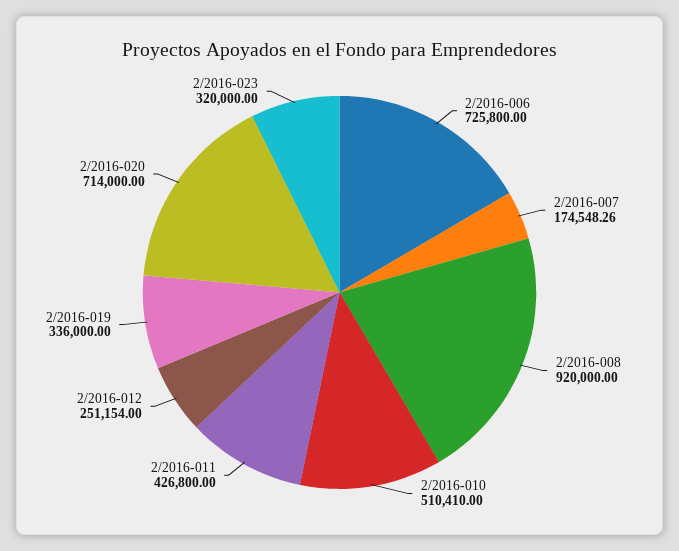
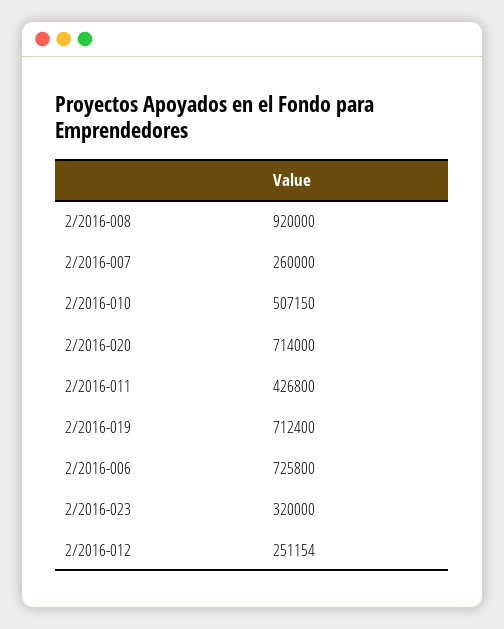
2/2016-007: 174548.26 -> 260000
2/2016-010: 510410 -> 507150
2/2016-019: 336000 -> 712400

